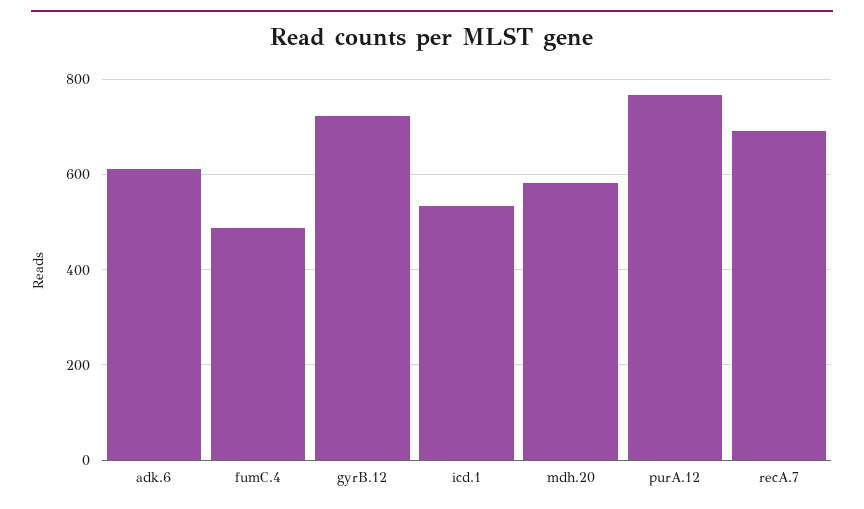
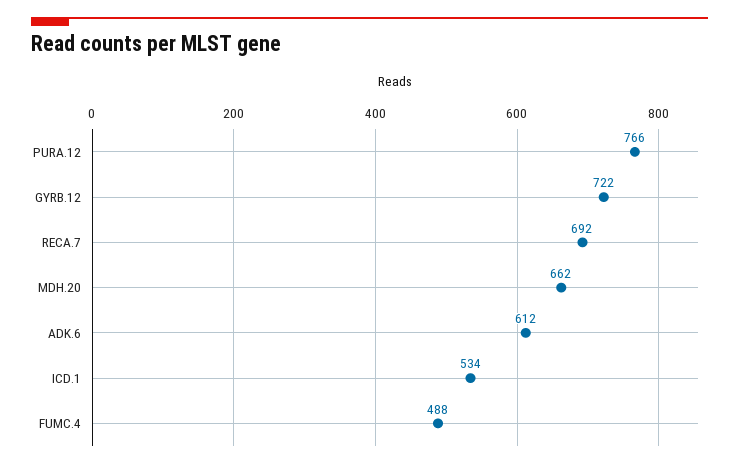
mdh.20: 580 -> 662

